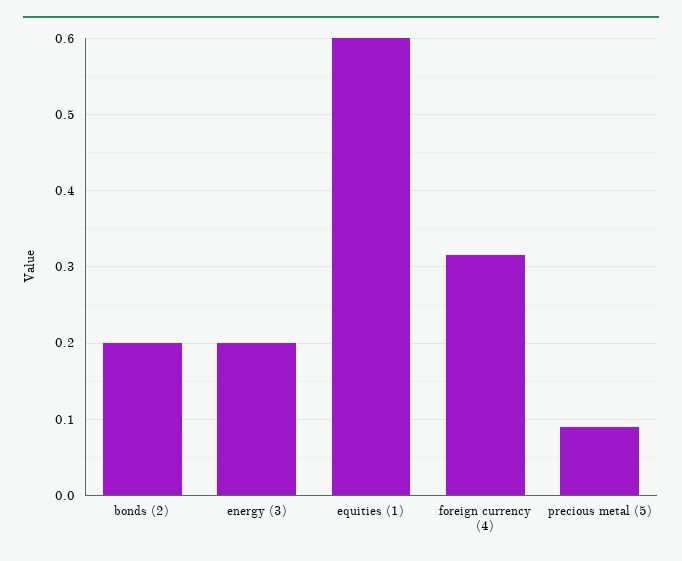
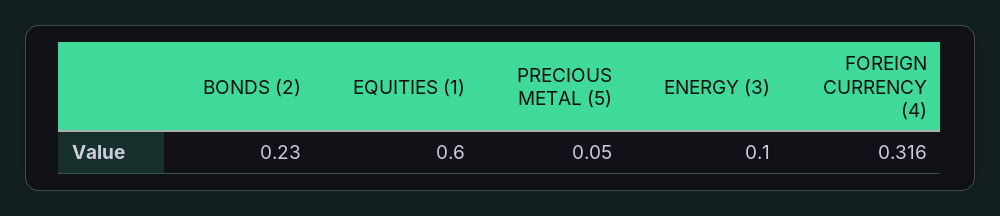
bonds (2): 0.2 -> 0.23
energy (3): 0.2 -> 0.1
precious metal (5): 0.09 -> 0.05

